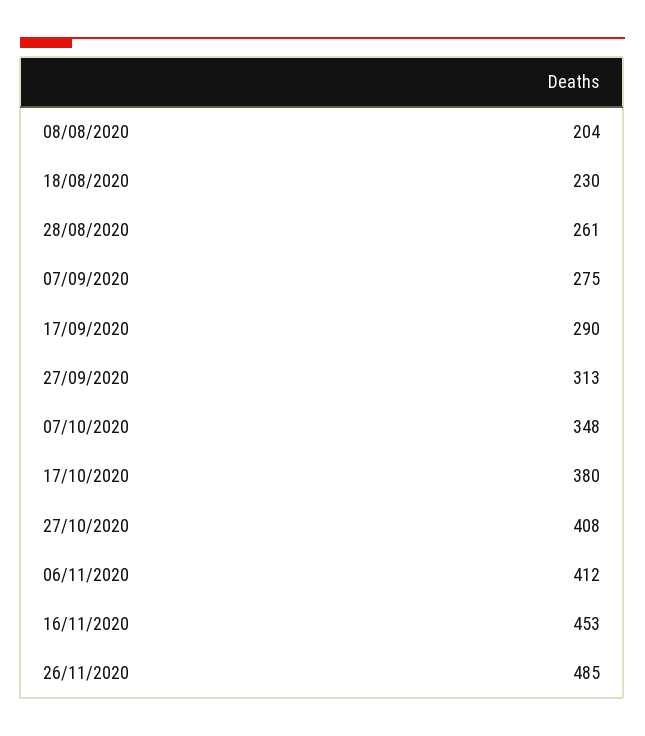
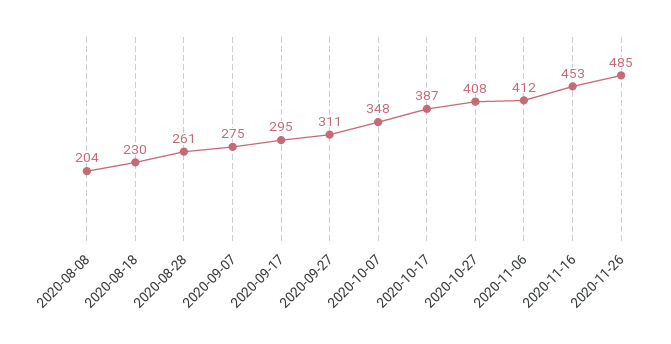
17/09/2020: 290 -> 295
27/09/2020: 313 -> 311
17/10/2020: 380 -> 387

